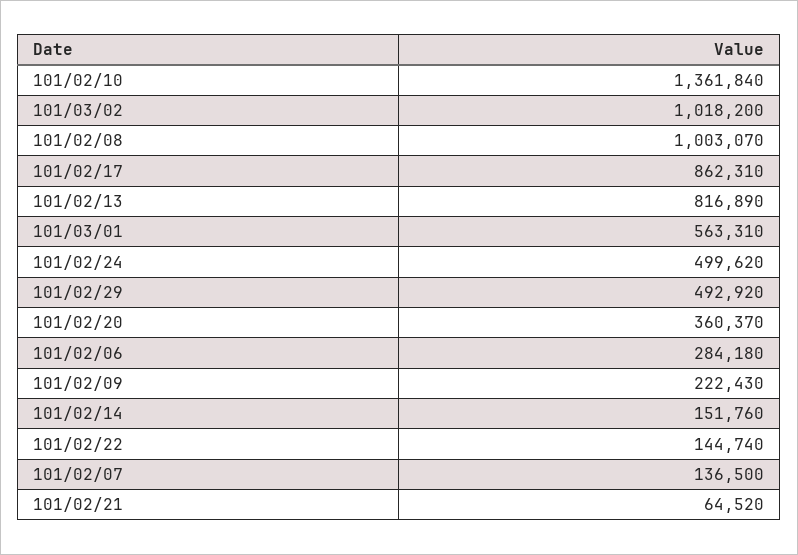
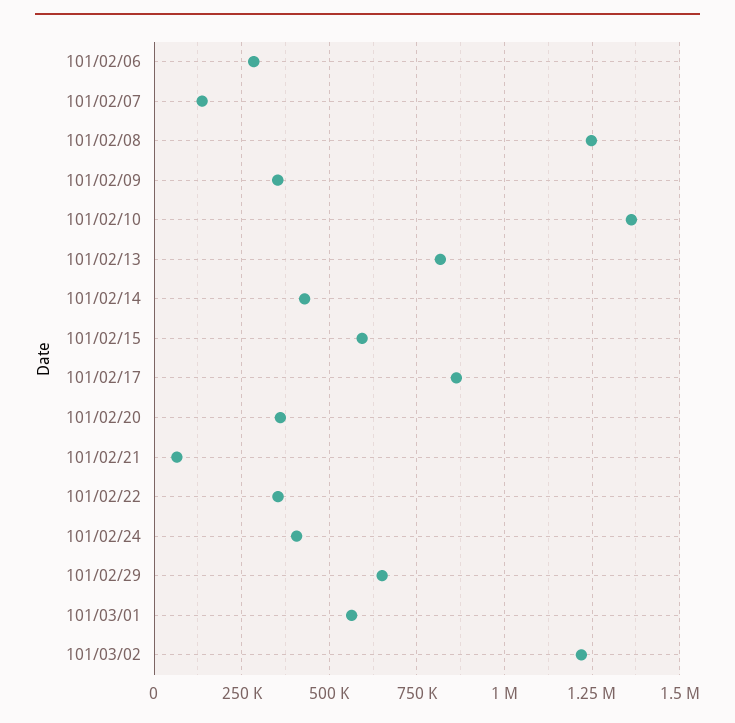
101/03/02: 1018200 -> 1225000
101/02/08: 1003070 -> 1250000
101/02/24: 499620 -> 400000
101/02/29: 492920 -> 650000
101/02/09: 222430 -> 350000
101/02/14: 151760 -> 425000
101/02/22: 144740 -> 350000
101/02/15: none -> 600000

